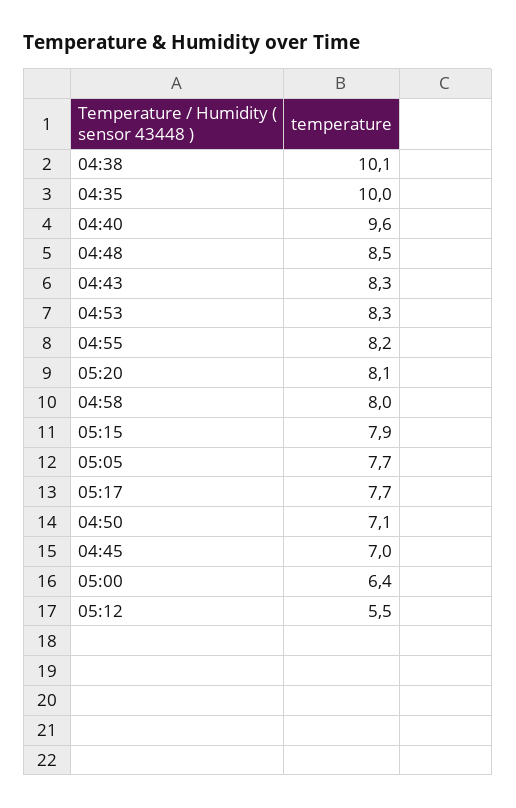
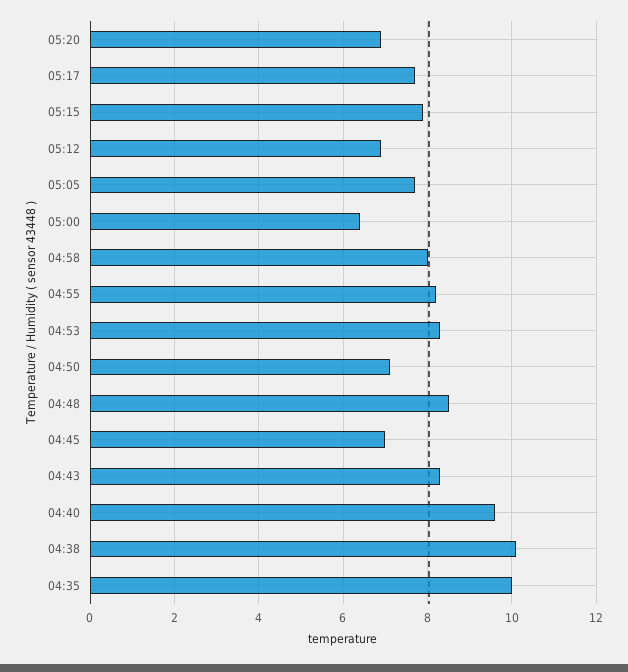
05:20: 8.1 -> 7
05:12: 5.5 -> 7

